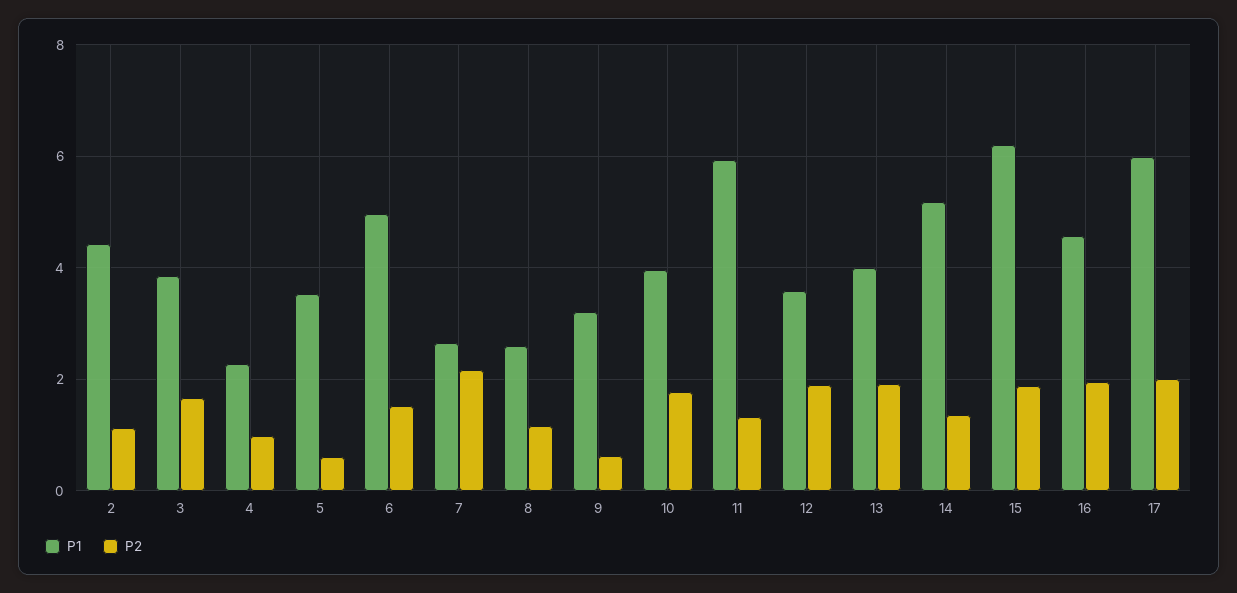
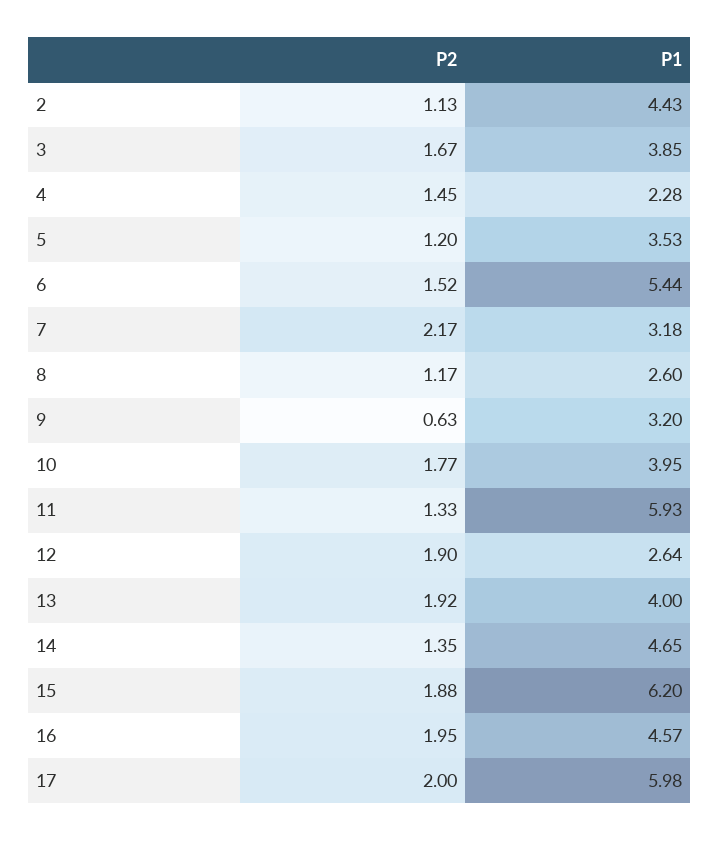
P2, 4: 1 -> 1.45
P2, 5: 0.6 -> 1.2
P1, 6: 5 -> 5.44
P1, 7: 2.6 -> 3.18
P1, 12: 3.6 -> 2.64
P1, 14: 5.2 -> 4.65

